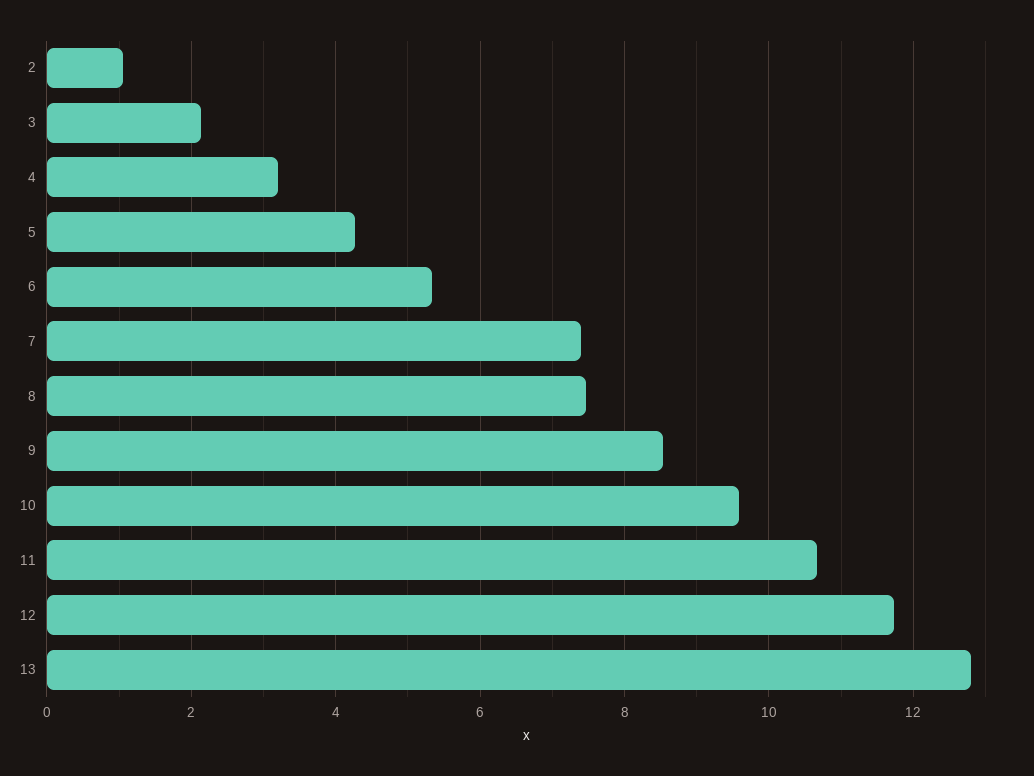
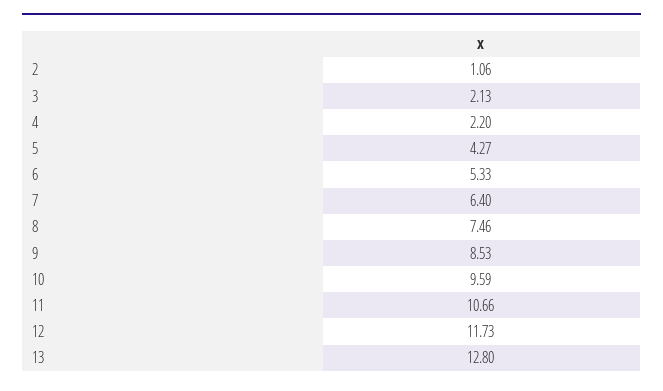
4: 3.2 -> 2.2
7: 7.4 -> 6.4

